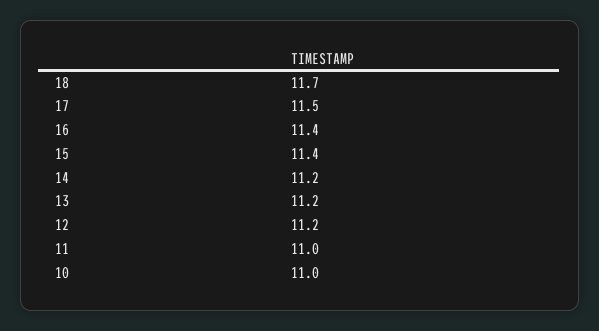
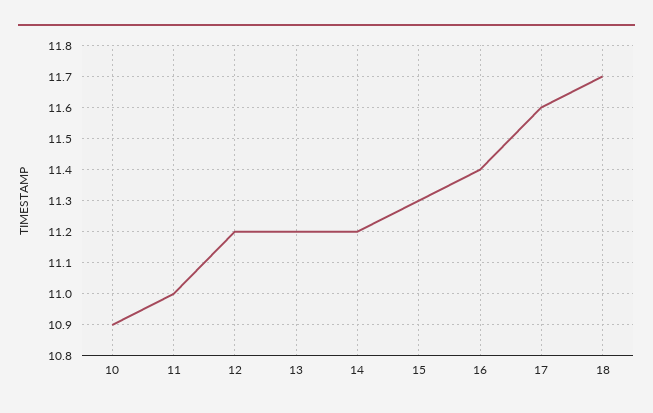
17: 11.5 -> 11.6
15: 11.4 -> 11.3
10: 11 -> 10.9

